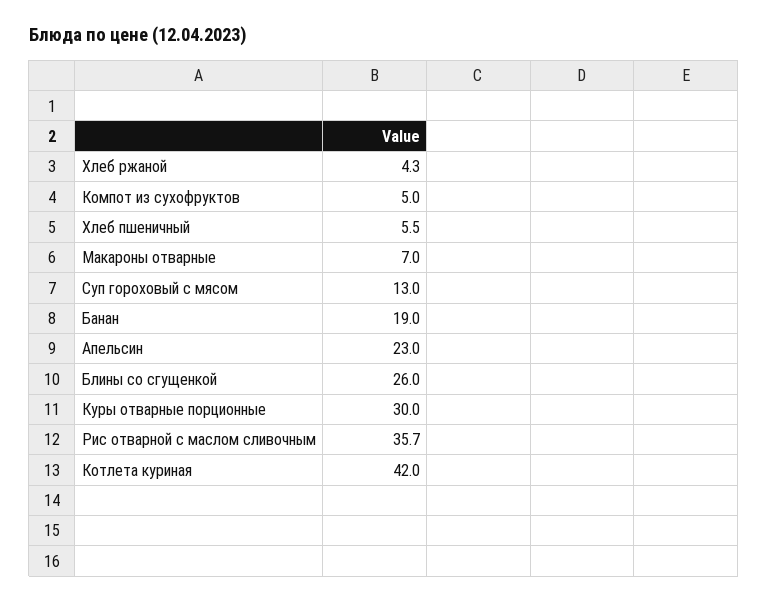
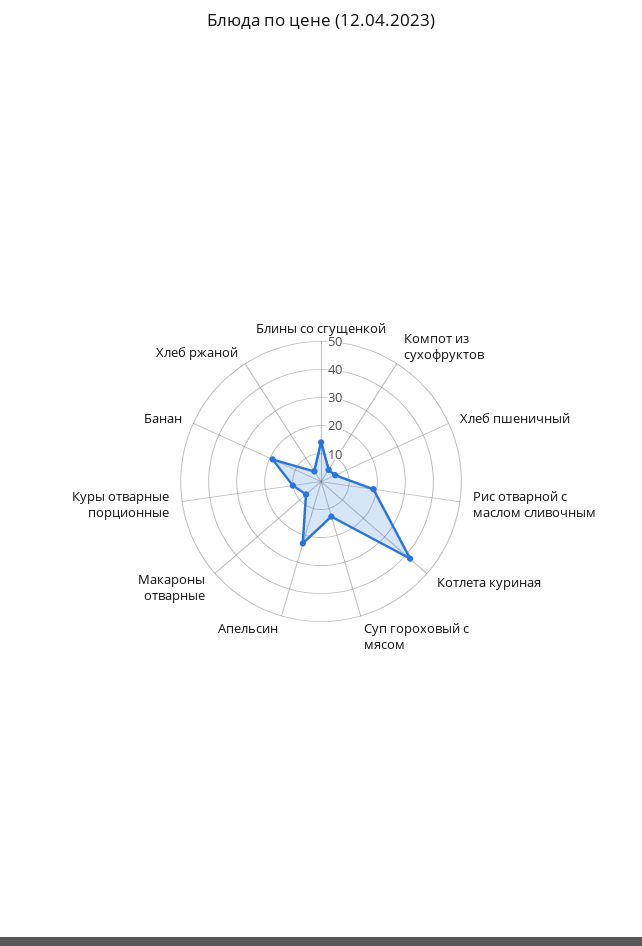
Блины со сгущенкой: 26 -> 15
Куры отварные порционные: 30 -> 10
Рис отварной с маслом сливочным: 35.7 -> 20

